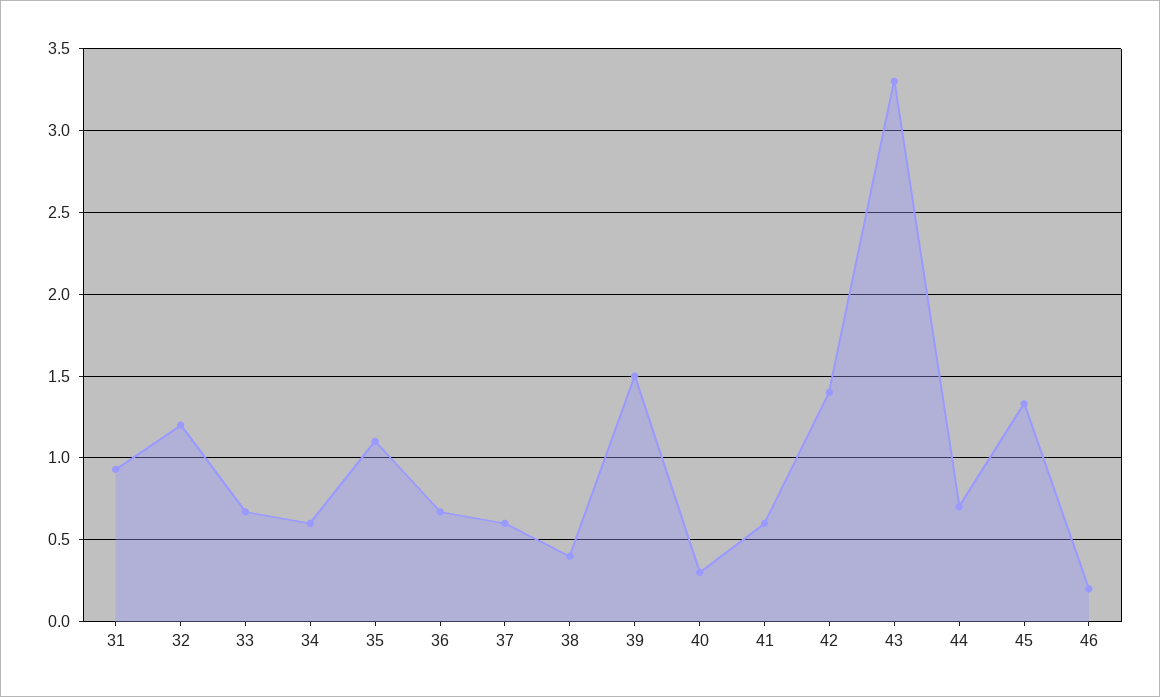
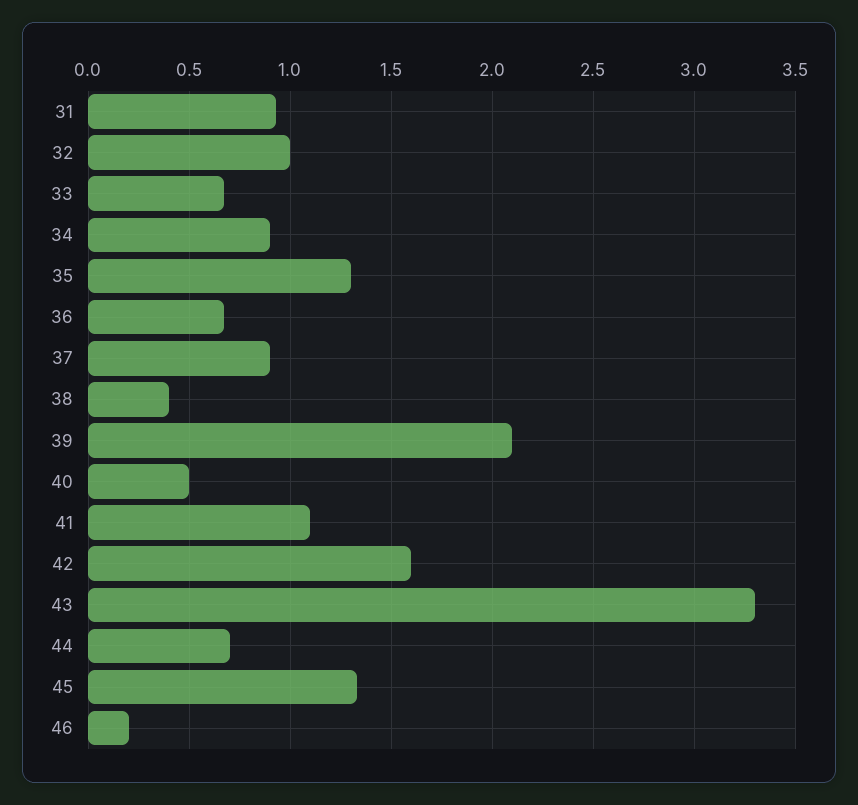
32: 1.2 -> 1
34: 0.6 -> 0.9
35: 1.1 -> 1.3
37: 0.6 -> 0.9
39: 1.5 -> 2.1
40: 0.3 -> 0.5
41: 0.6 -> 1.1
42: 1.4 -> 1.6

